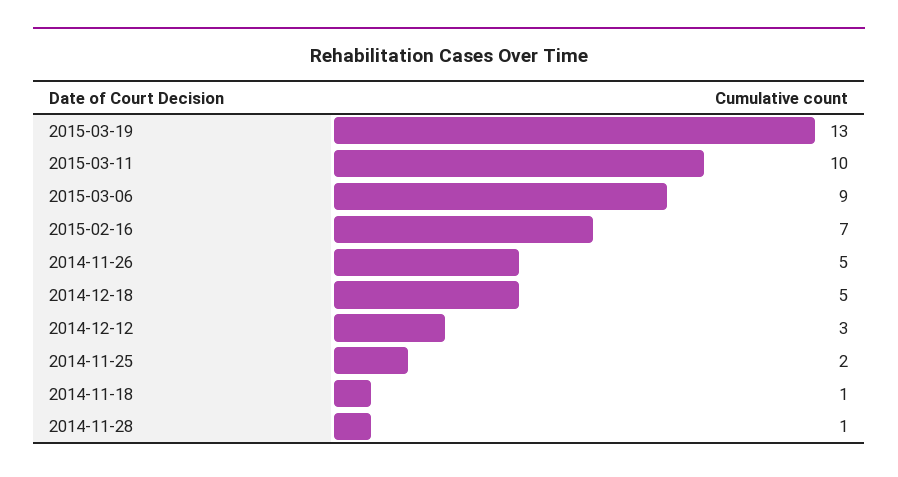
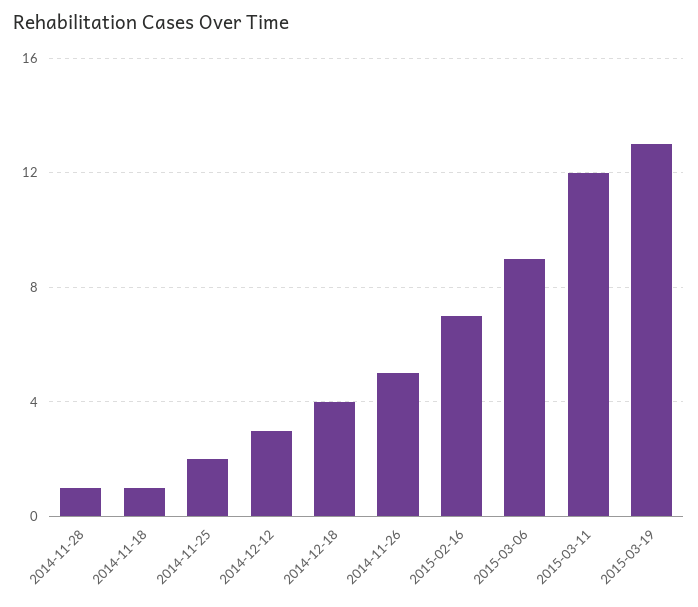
2015-03-11: 10 -> 12
2014-12-18: 5 -> 4

